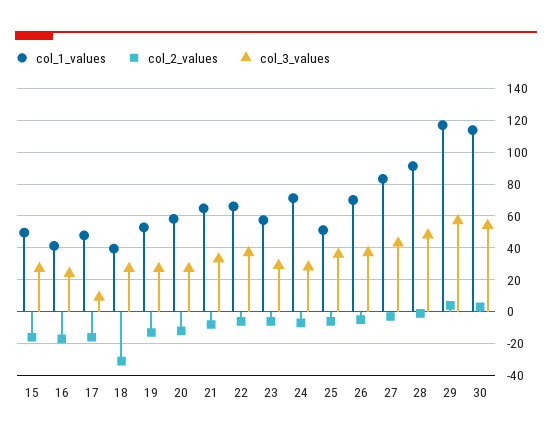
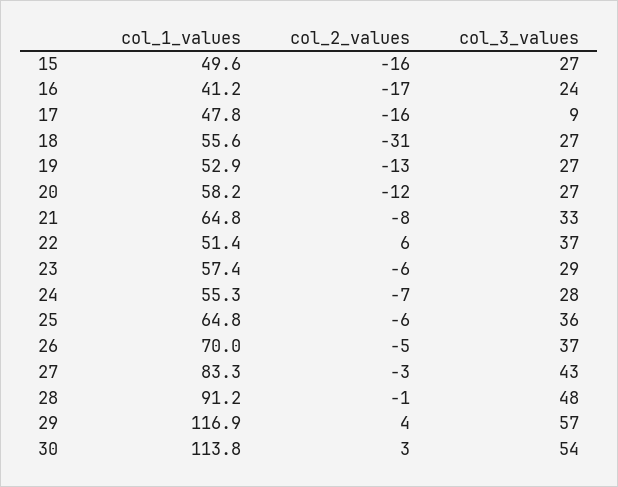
col_1_values, 18: 40 -> 55.6
col_1_values, 22: 65 -> 51.4
col_2_values, 22: -5 -> 6
col_1_values, 24: 70 -> 55.3
col_1_values, 25: 50 -> 64.8

